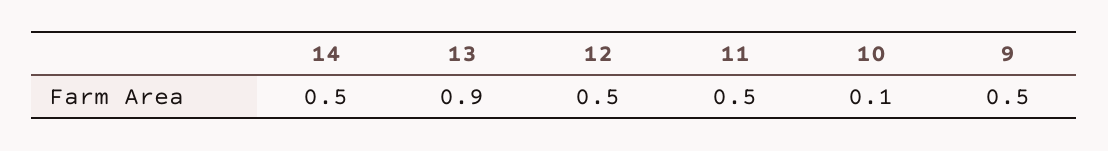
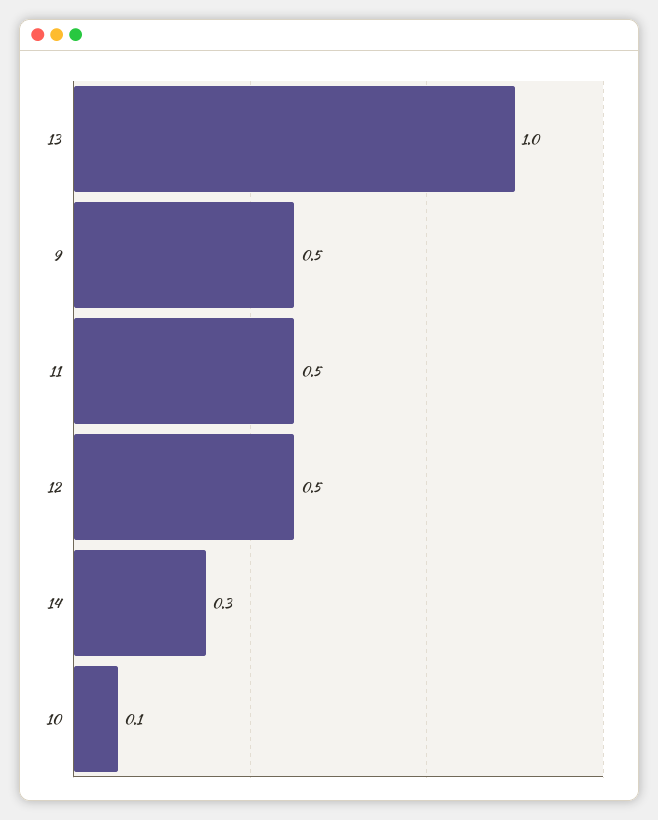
14: 0.5 -> 0.3
13: 0.9 -> 1

